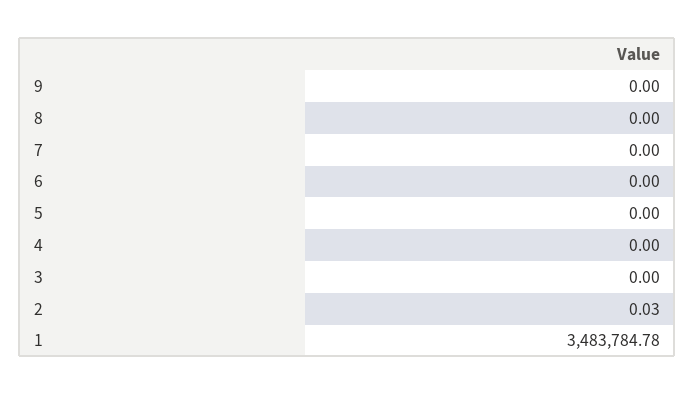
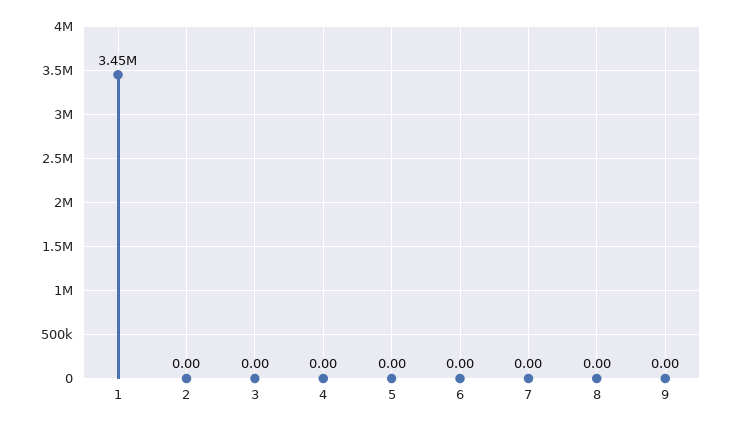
2: 0.03 -> 0
1: 3483784.78 -> 3450000

